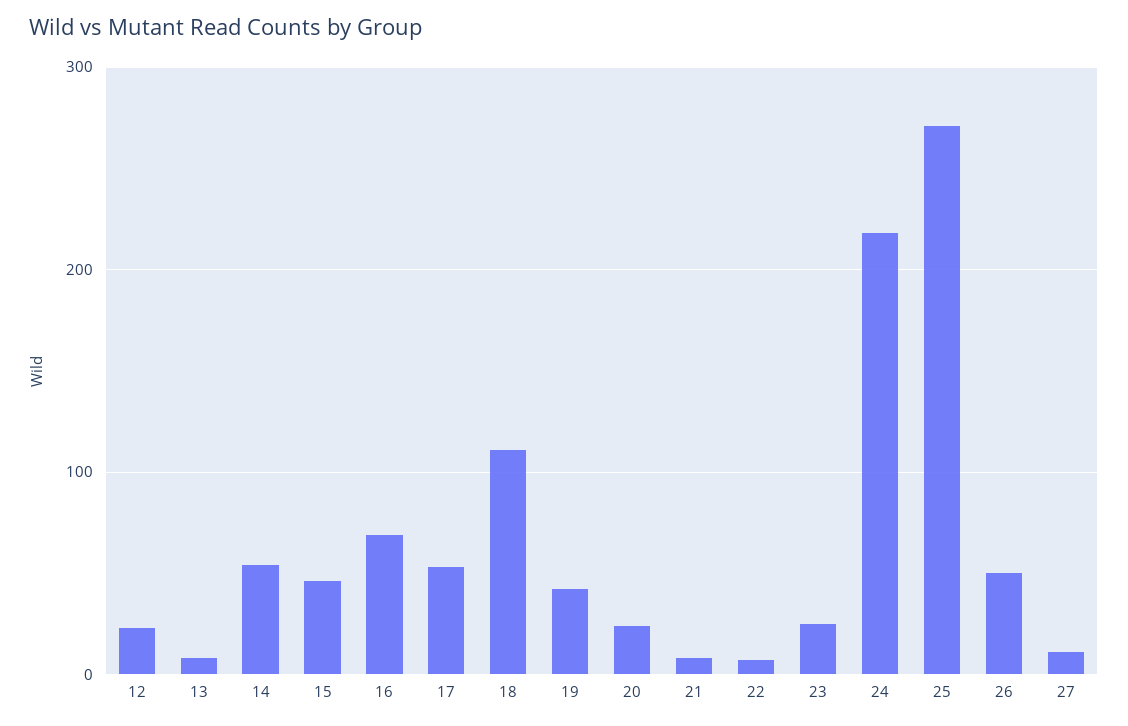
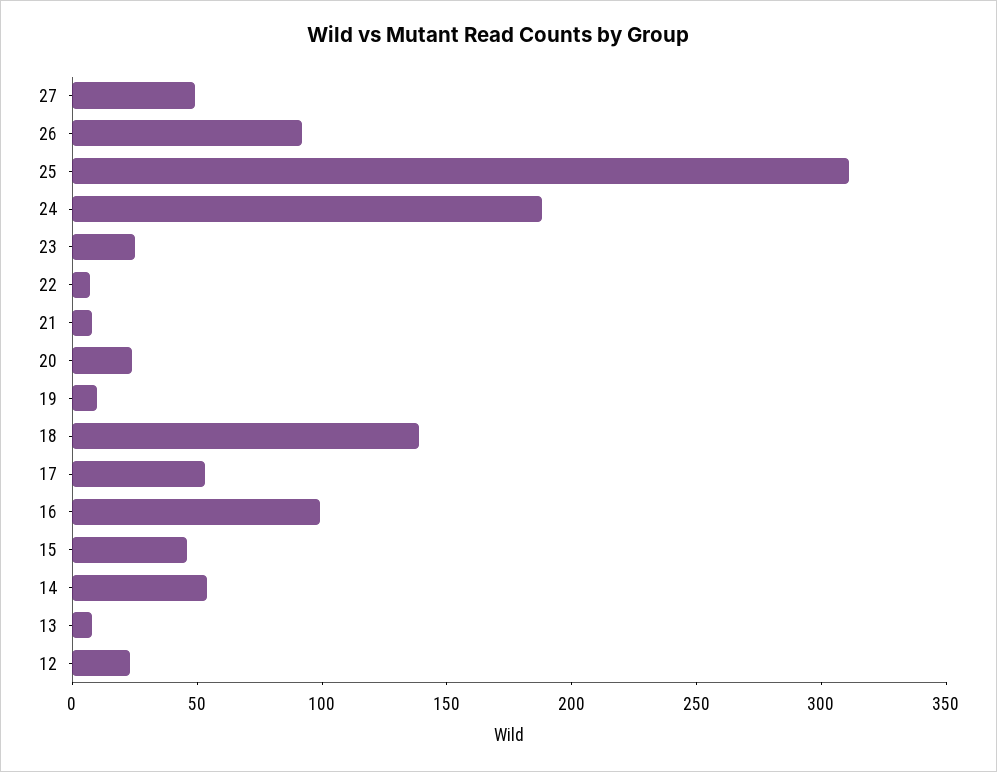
16: 70 -> 100
18: 110 -> 140
19: 40 -> 10
24: 220 -> 190
25: 270 -> 310
26: 50 -> 90
27: 10 -> 50

